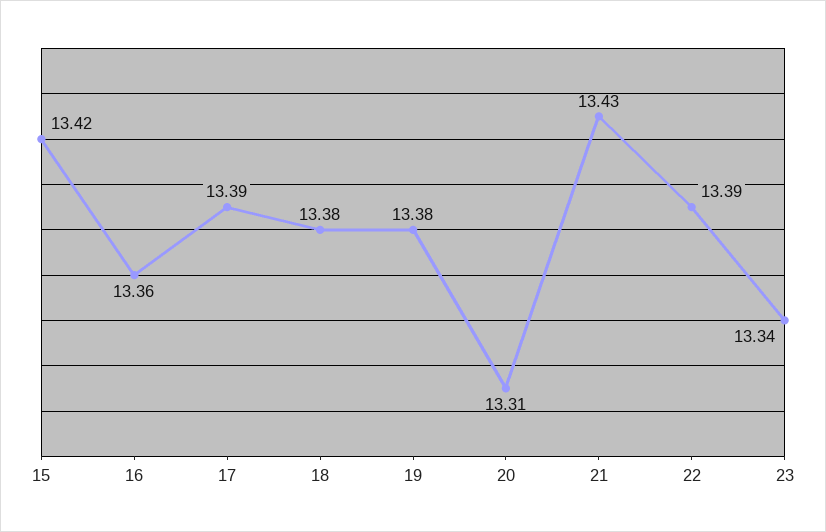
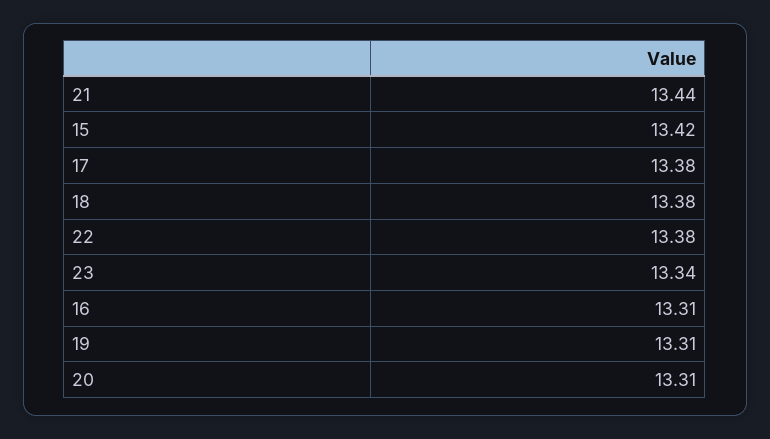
16: 13.36 -> 13.31
17: 13.39 -> 13.38
19: 13.38 -> 13.31
21: 13.43 -> 13.44
22: 13.39 -> 13.38

